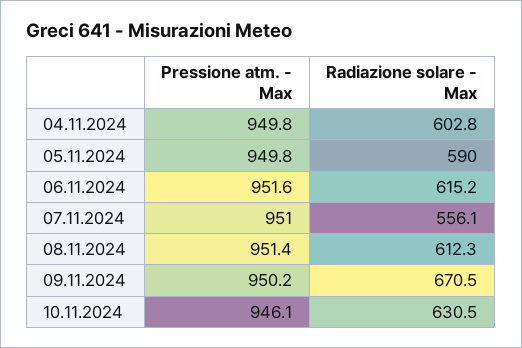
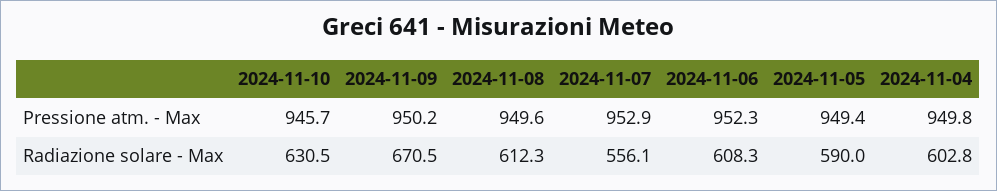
Pressione atm. - Max, 05.11.2024: 949.8 -> 949.4
Pressione atm. - Max, 06.11.2024: 951.6 -> 952.3
Radiazione solare - Max, 06.11.2024: 615.2 -> 608.3
Pressione atm. - Max, 07.11.2024: 951 -> 952.9
Pressione atm. - Max, 08.11.2024: 951.4 -> 949.6
Pressione atm. - Max, 10.11.2024: 946.1 -> 945.7

